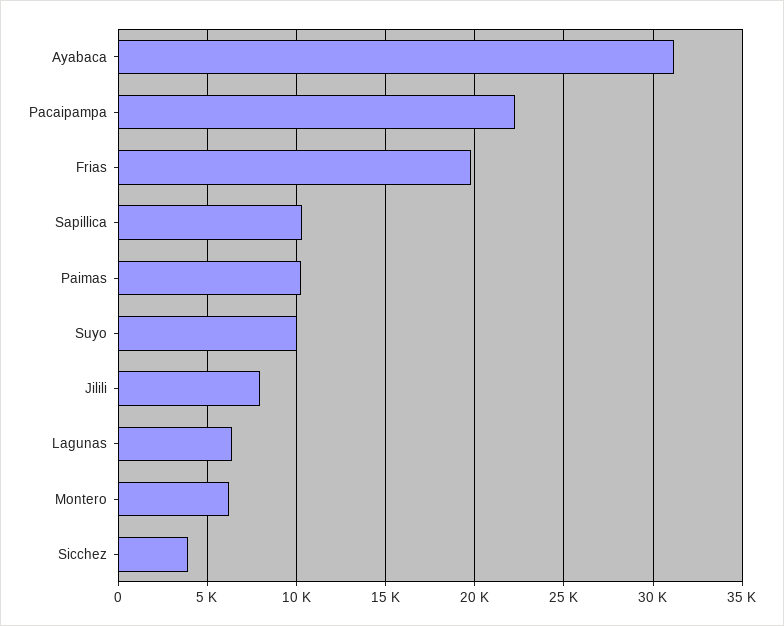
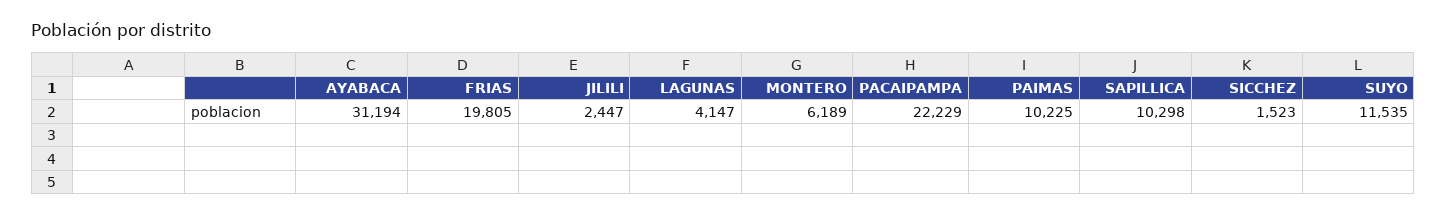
Suyo: 10000 -> 11535
Jilili: 8000 -> 2447
Lagunas: 6500 -> 4147
Sicchez: 4000 -> 1523

